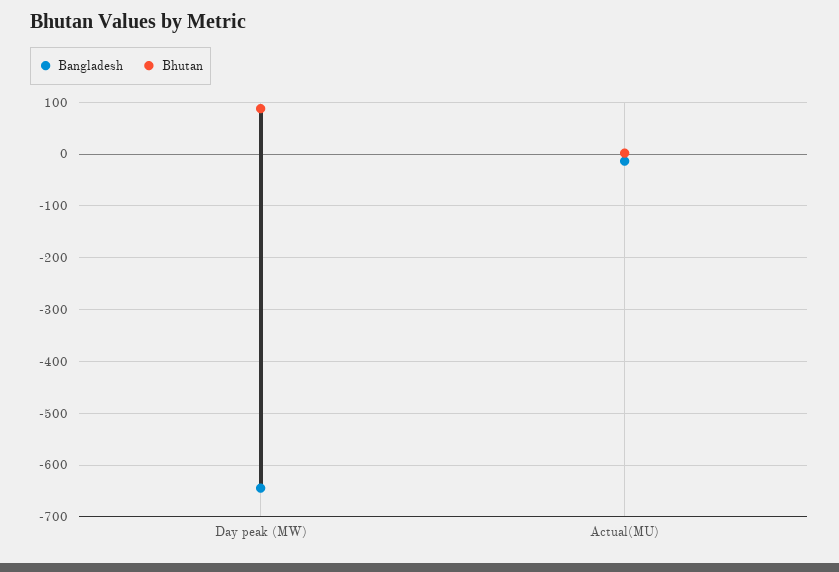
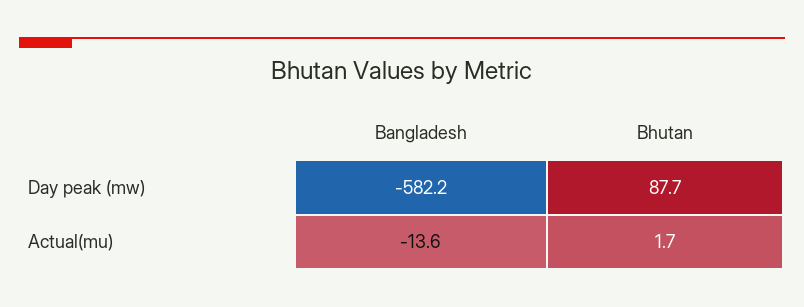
Bangladesh, Day peak (MW): -640 -> -582.2

